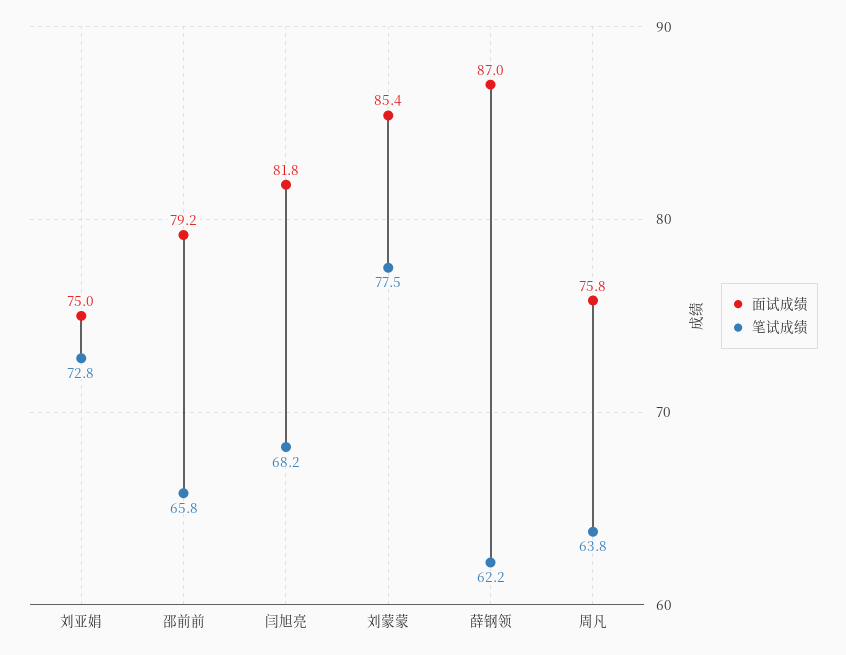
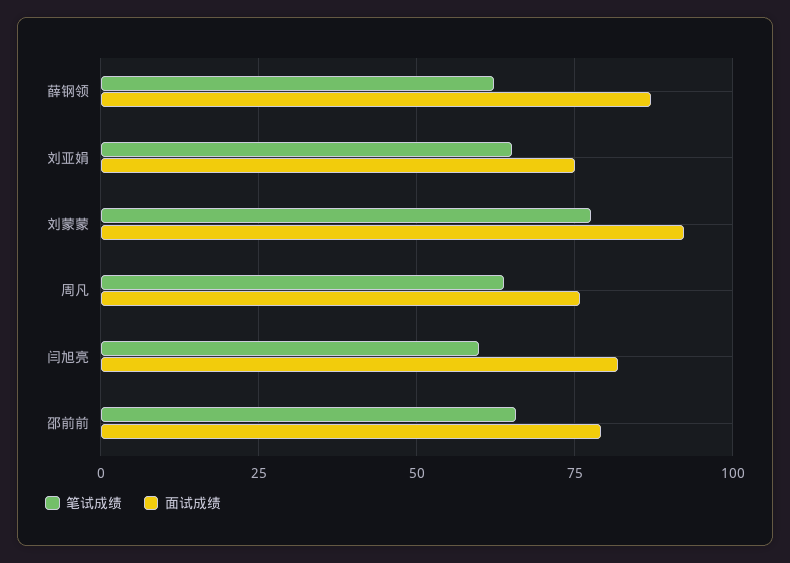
笔试成绩, 刘亚娟: 72.8 -> 65
笔试成绩, 闫旭亮: 68.2 -> 60
面试成绩, 刘蒙蒙: 85.4 -> 92.5

